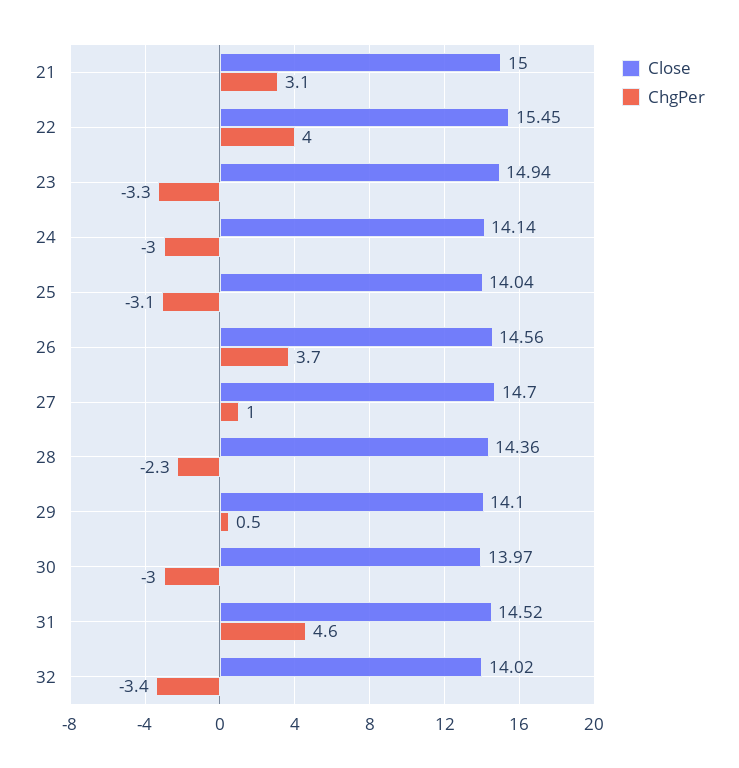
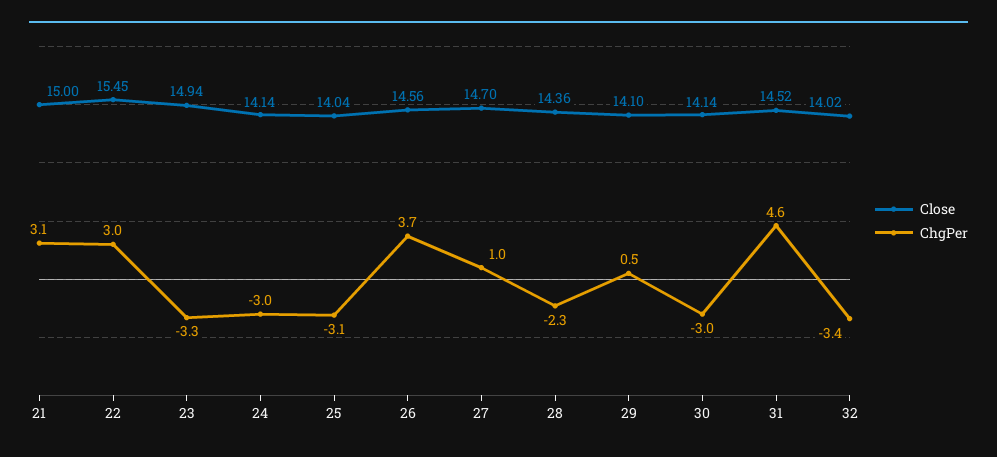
ChgPer, 22: 4 -> 3
Close, 30: 13.97 -> 14.14

